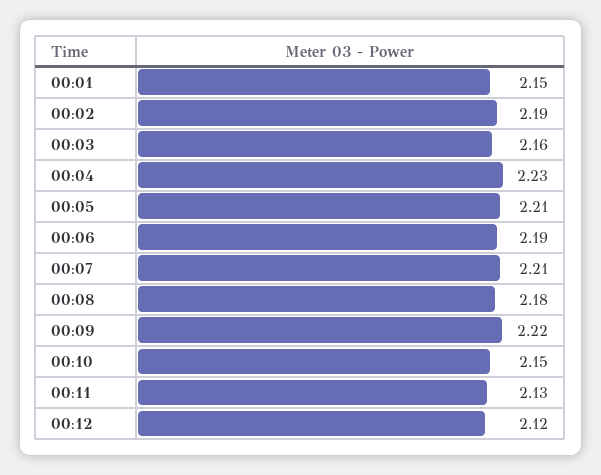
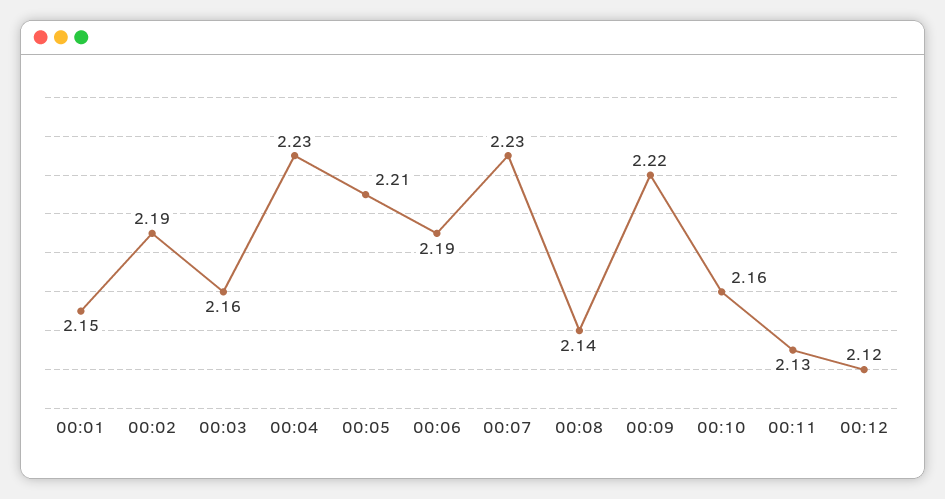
00:07: 2.21 -> 2.23
00:08: 2.18 -> 2.14
00:10: 2.15 -> 2.16

